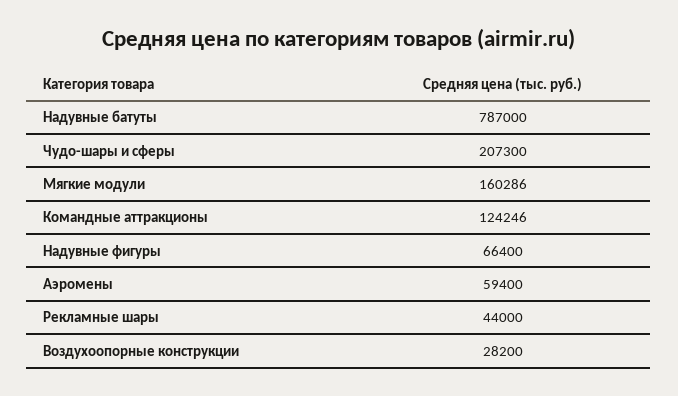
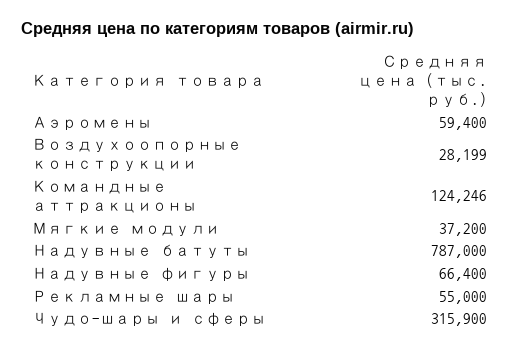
Чудо-шары и сферы: 207300 -> 315900
Мягкие модули: 160286 -> 37200
Рекламные шары: 44000 -> 55000
Воздухоопорные конструкции: 28200 -> 28199

